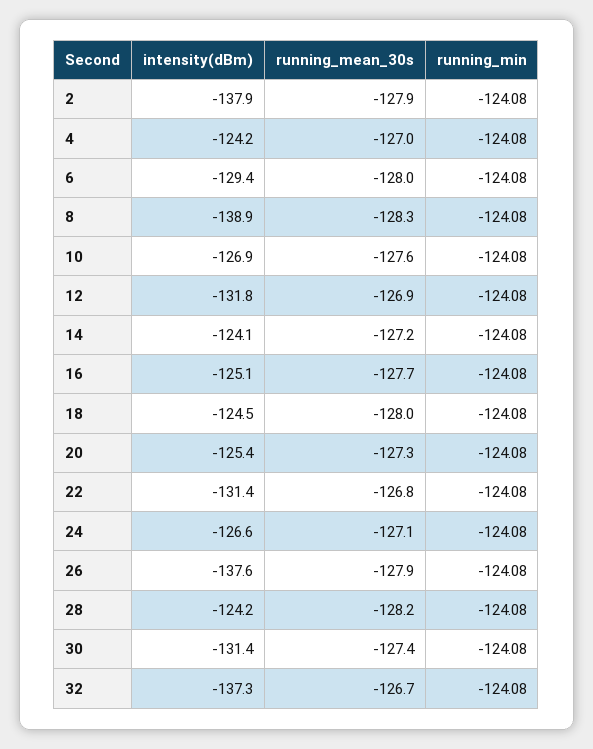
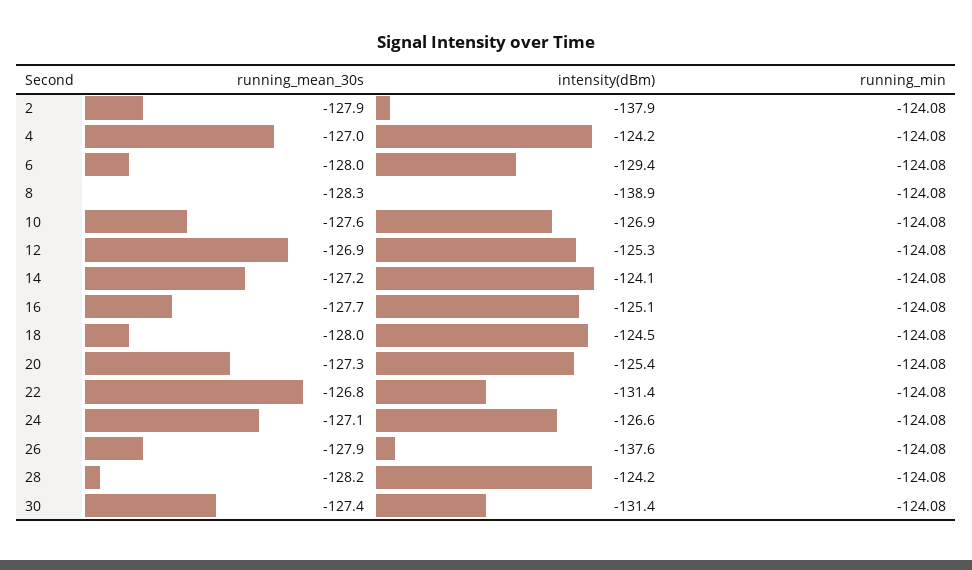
intensity(dBm), 12: -131.8 -> -125.3
intensity(dBm), 32: -137.3 -> none
running_mean_30s, 32: -126.7 -> none
running_min, 32: -124.08 -> none

